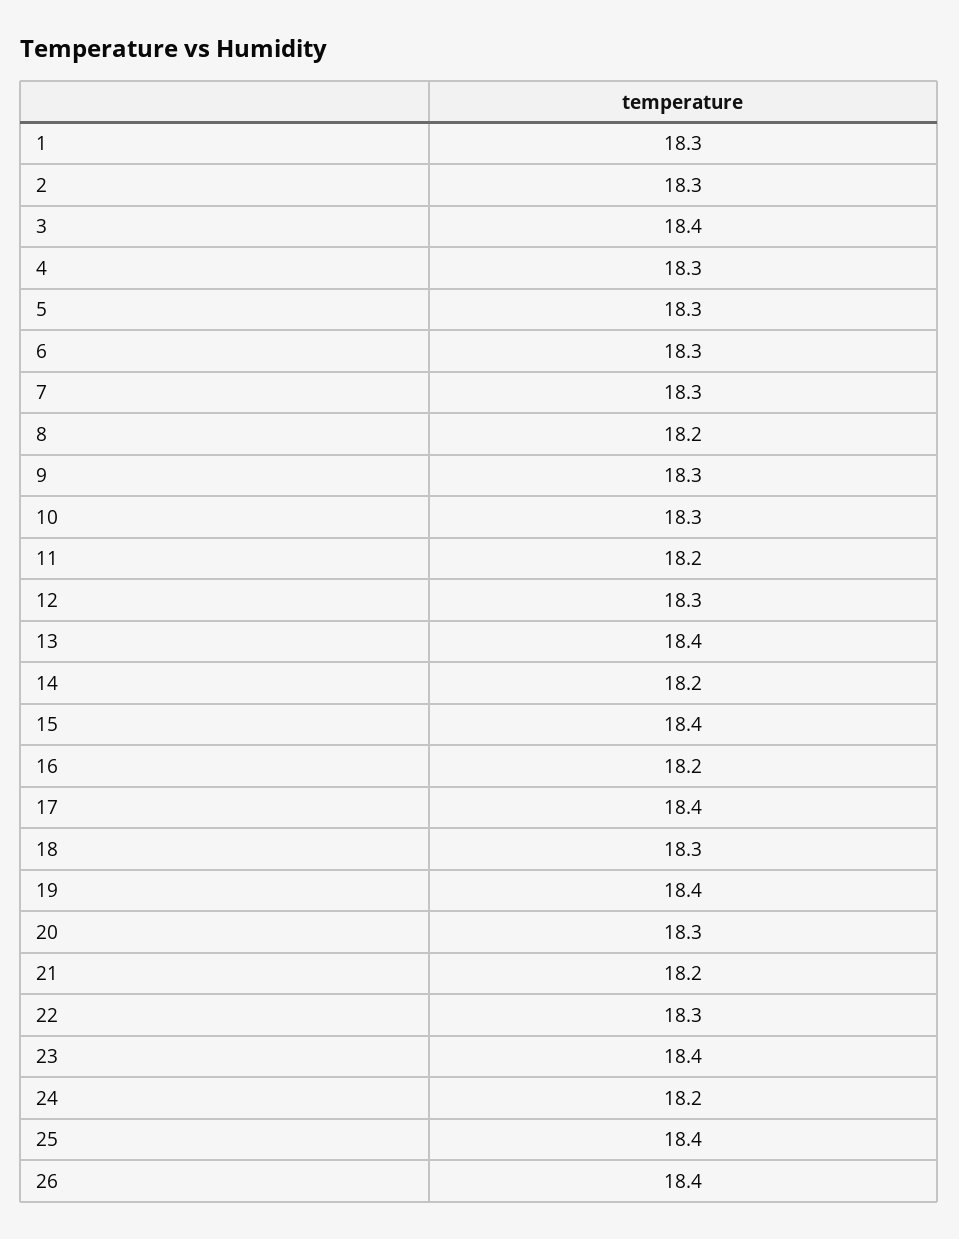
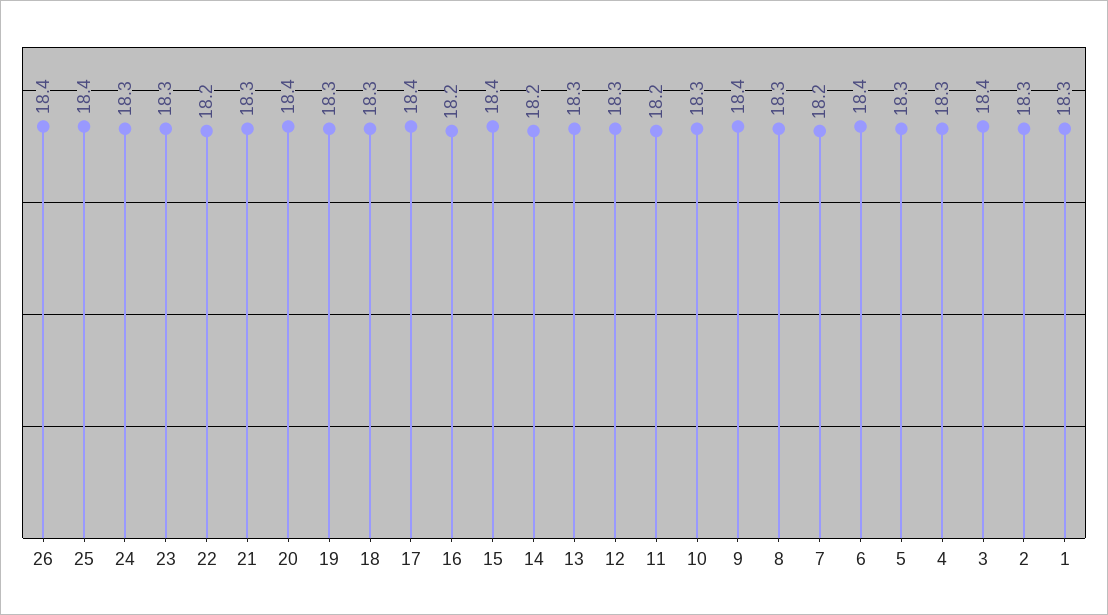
6: 18.3 -> 18.4
7: 18.3 -> 18.2
8: 18.2 -> 18.3
9: 18.3 -> 18.4
13: 18.4 -> 18.3
19: 18.4 -> 18.3
20: 18.3 -> 18.4
21: 18.2 -> 18.3
22: 18.3 -> 18.2
23: 18.4 -> 18.3
24: 18.2 -> 18.3

